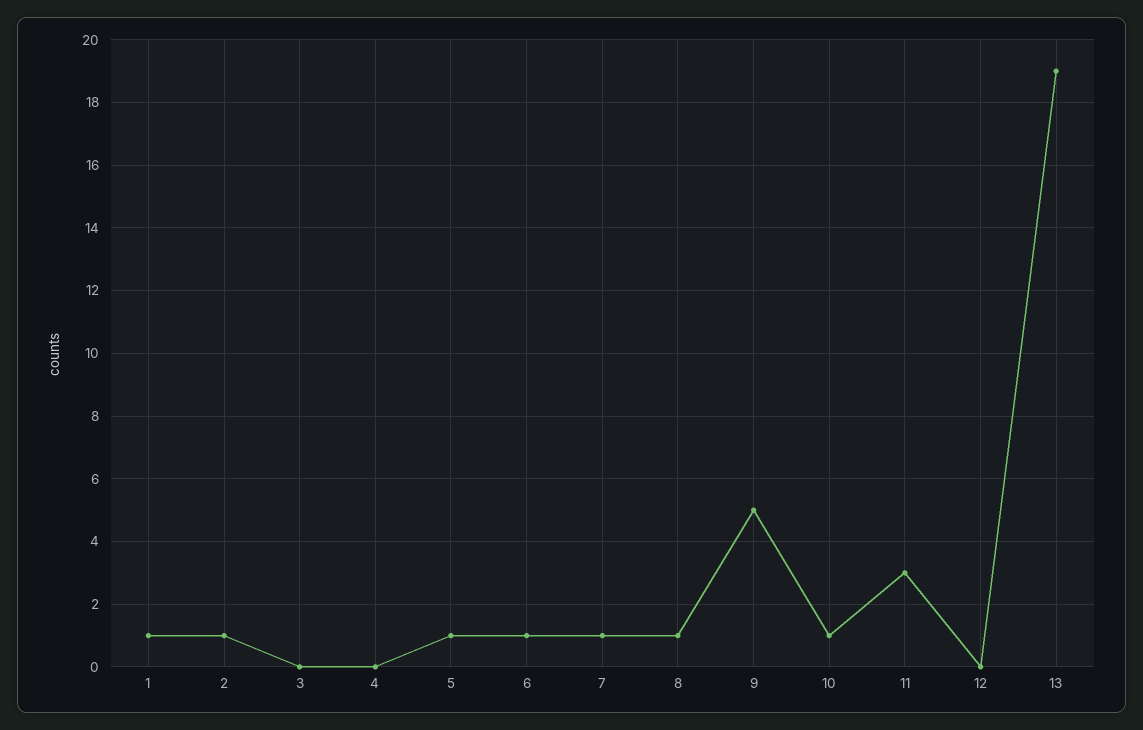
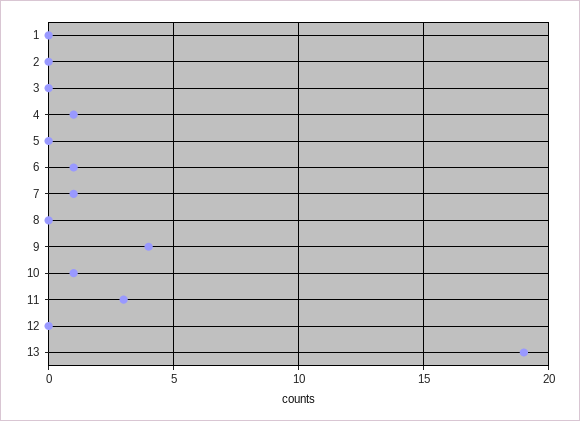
1: 1 -> 0
2: 1 -> 0
4: 0 -> 1
5: 1 -> 0
8: 1 -> 0
9: 5 -> 4

